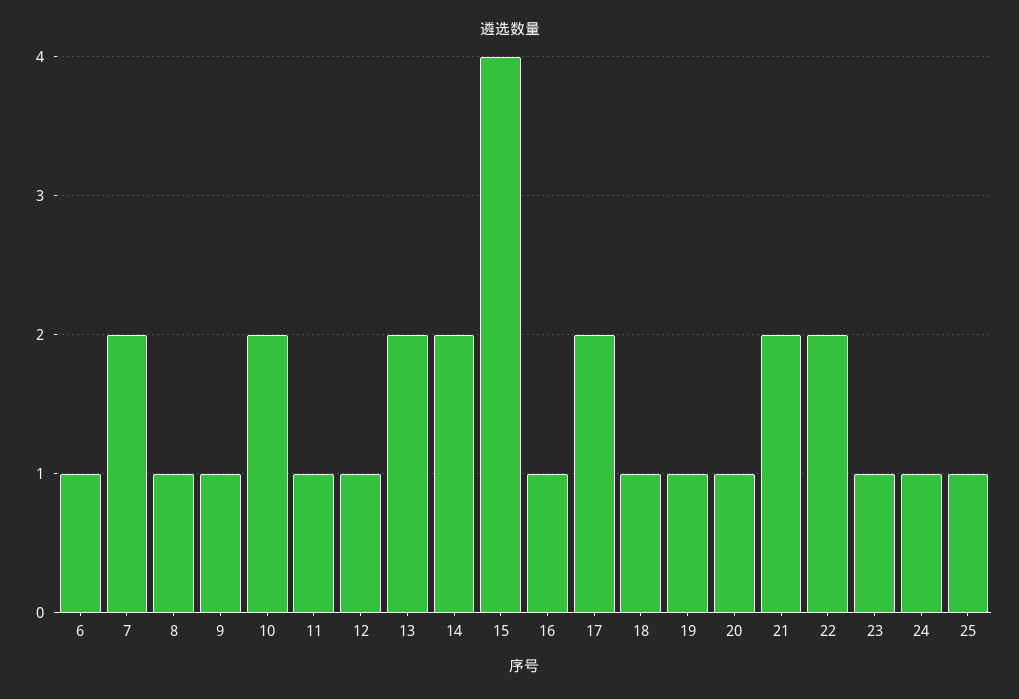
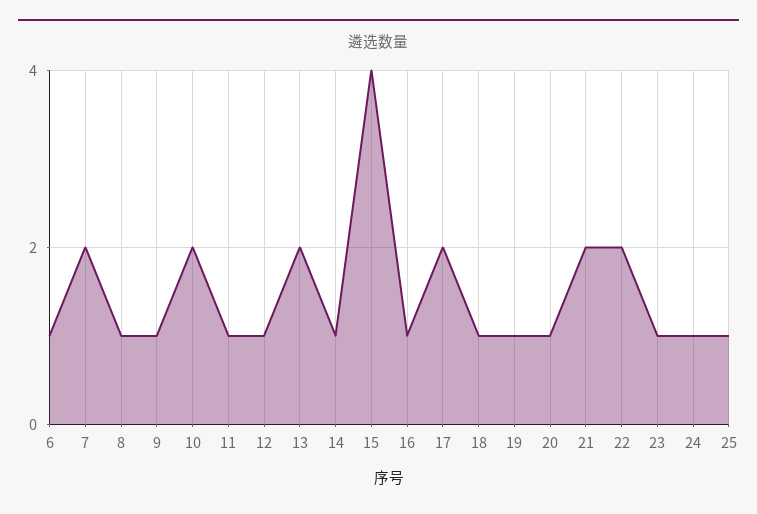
14: 2 -> 1

